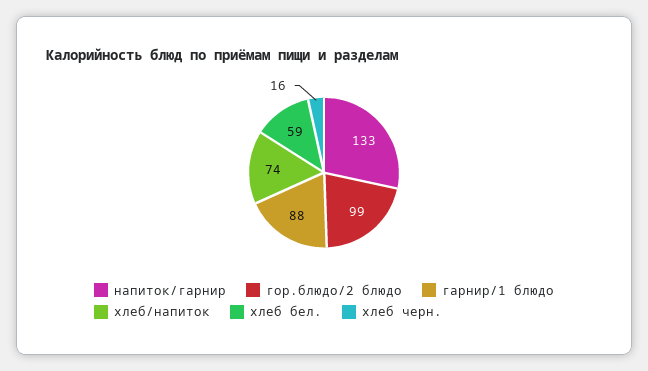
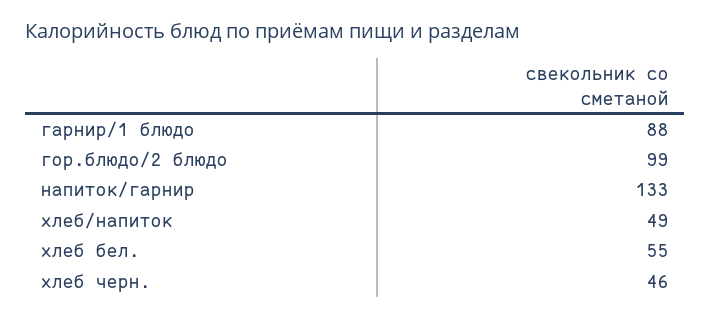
хлеб/напиток: 74 -> 49
хлеб бел.: 59 -> 55
хлеб черн.: 16 -> 46

